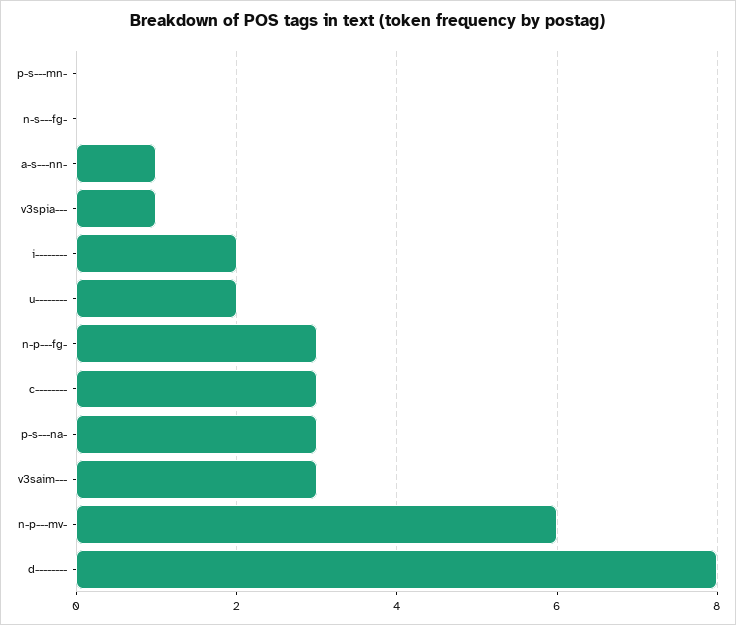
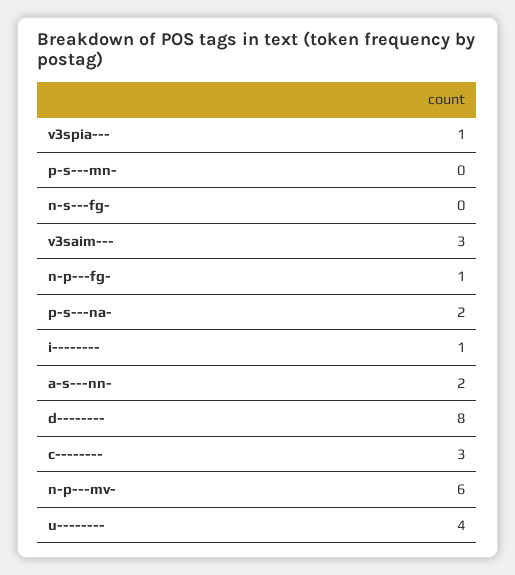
a-s---nn-: 1 -> 2
i--------: 2 -> 1
u--------: 2 -> 4
n-p---fg-: 3 -> 1
p-s---na-: 3 -> 2

